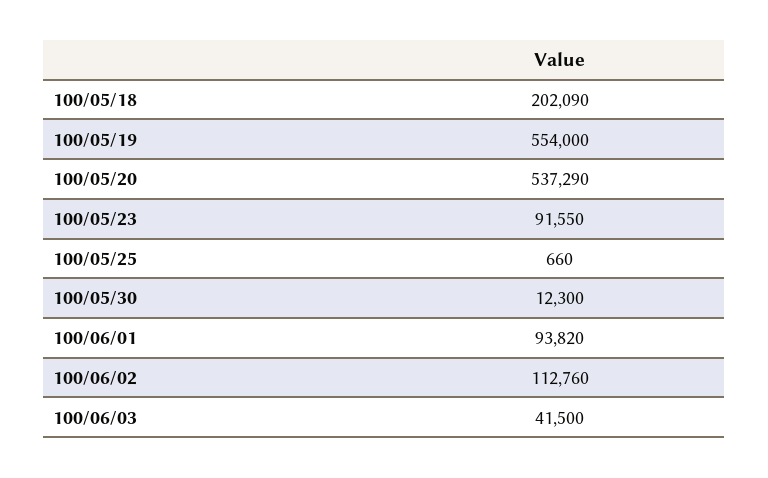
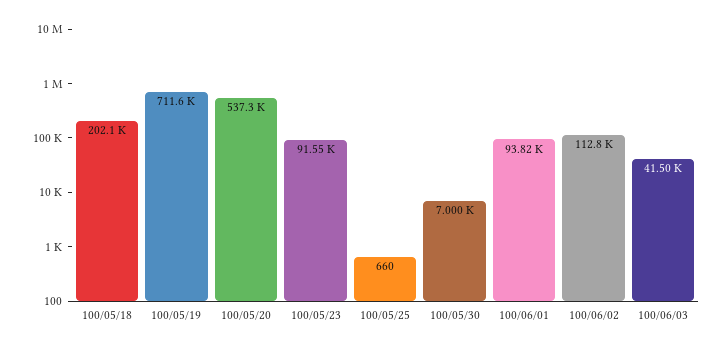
100/05/19: 554000 -> 711600
100/05/30: 12300 -> 7000

